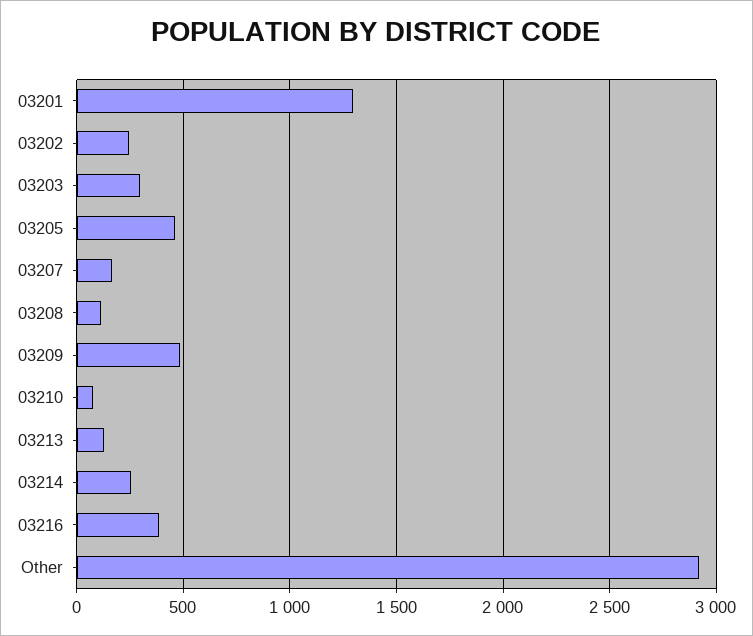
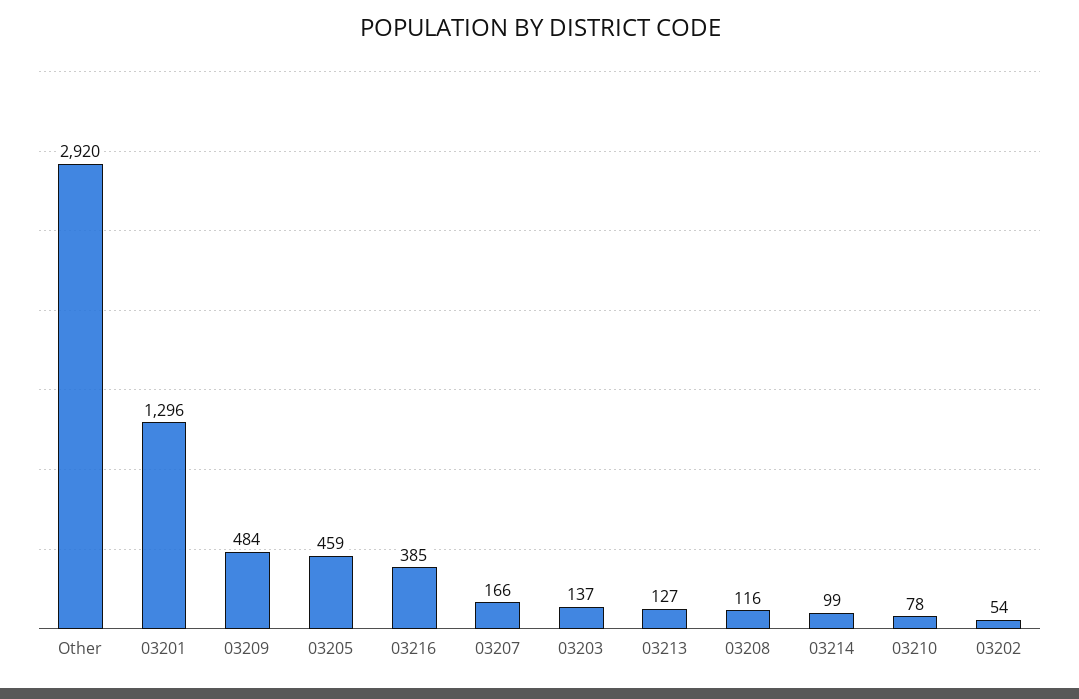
03202: 250 -> 54
03203: 300 -> 137
03214: 250 -> 99

